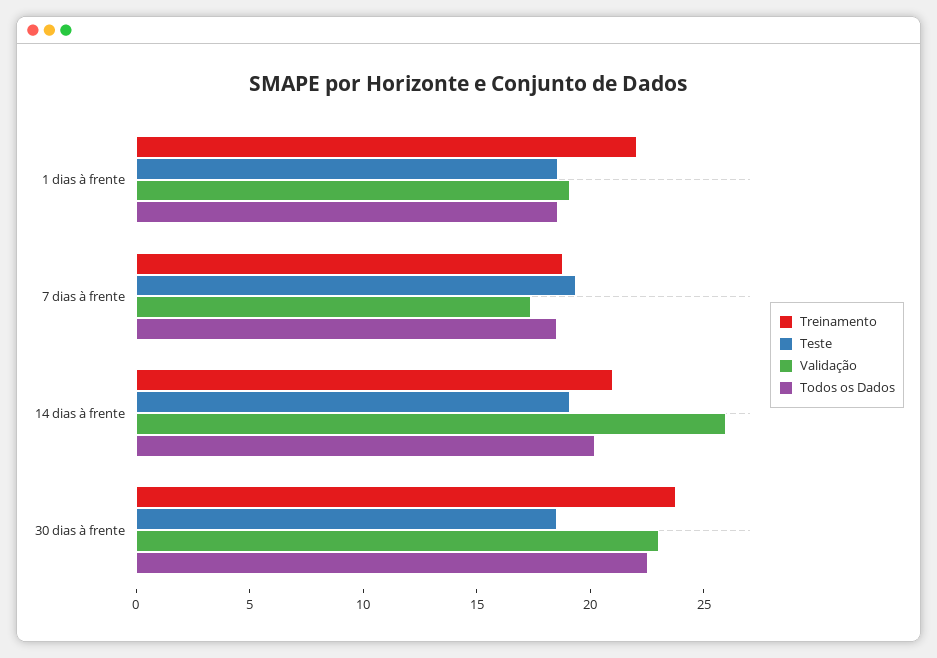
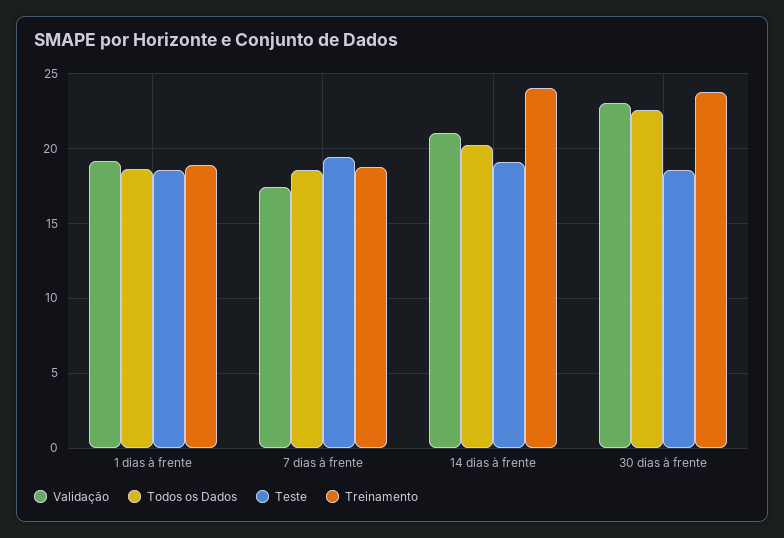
Treinamento, 1 dias à frente: 22 -> 19
Treinamento, 14 dias à frente: 21 -> 24
Validação, 14 dias à frente: 26 -> 21

